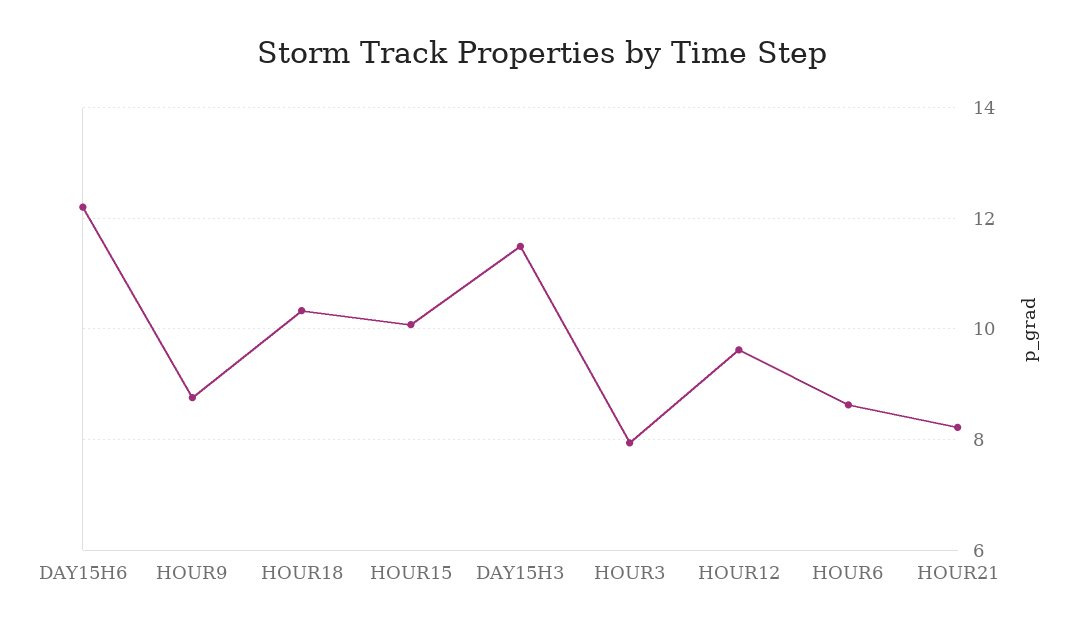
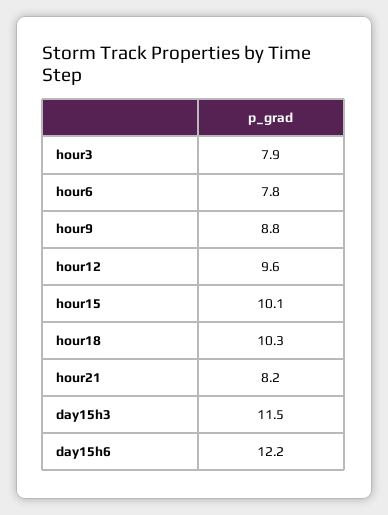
HOUR6: 8.6 -> 7.8

